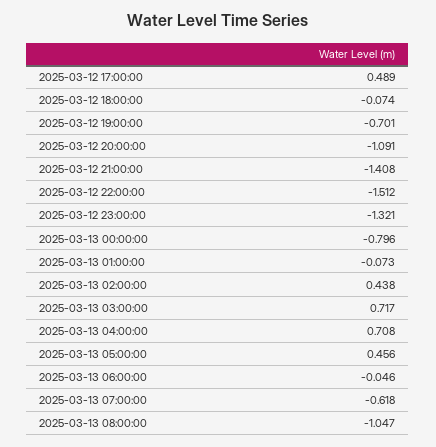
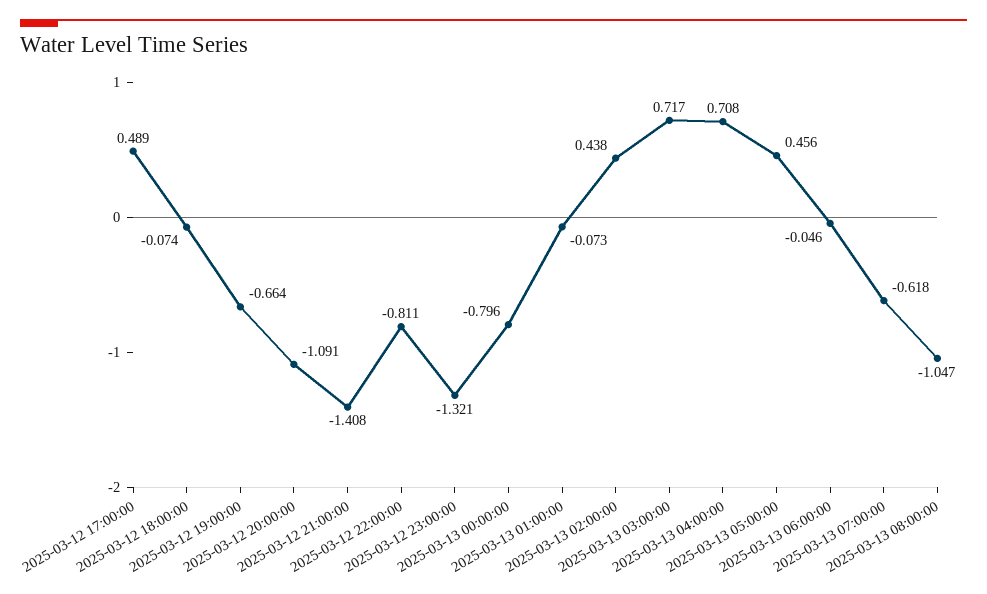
2025-03-12 19:00:00: -0.701 -> -0.664
2025-03-12 22:00:00: -1.512 -> -0.811

